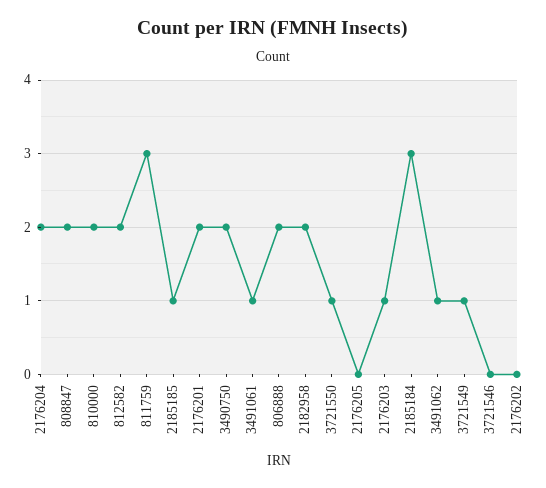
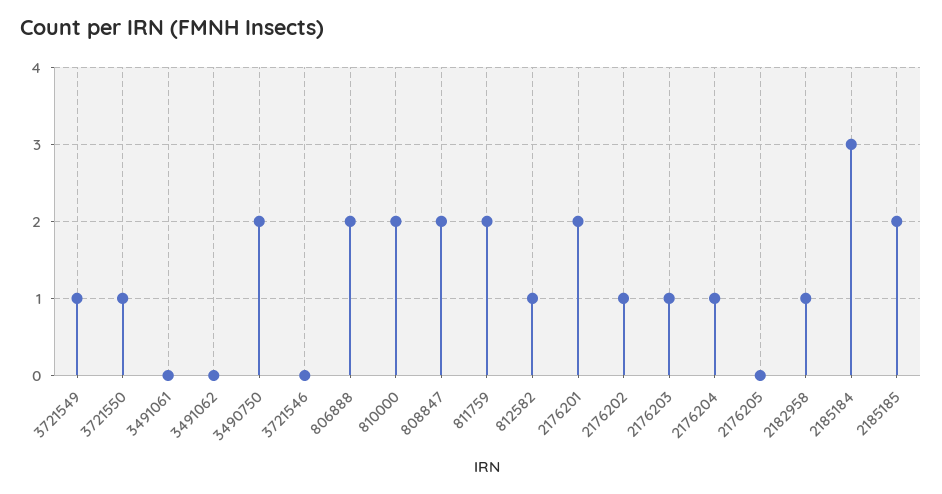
2176204: 2 -> 1
812582: 2 -> 1
811759: 3 -> 2
2185185: 1 -> 2
3491061: 1 -> 0
2182958: 2 -> 1
3491062: 1 -> 0
2176202: 0 -> 1

